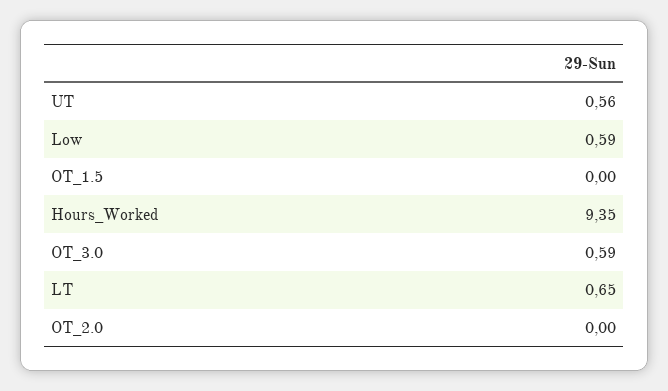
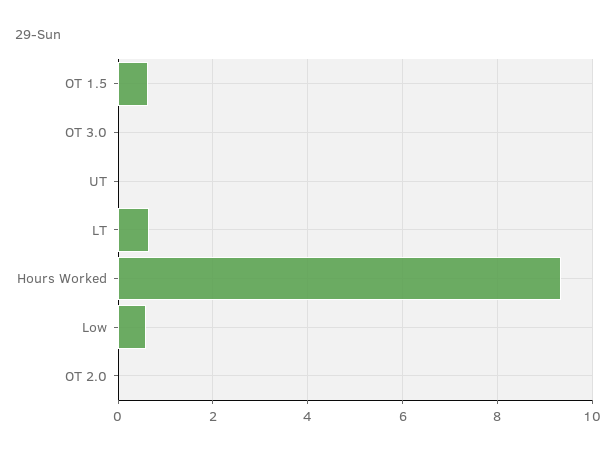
UT: 0.56 -> 0
OT_1.5: 0 -> 0.6
OT_3.0: 0.59 -> 0

